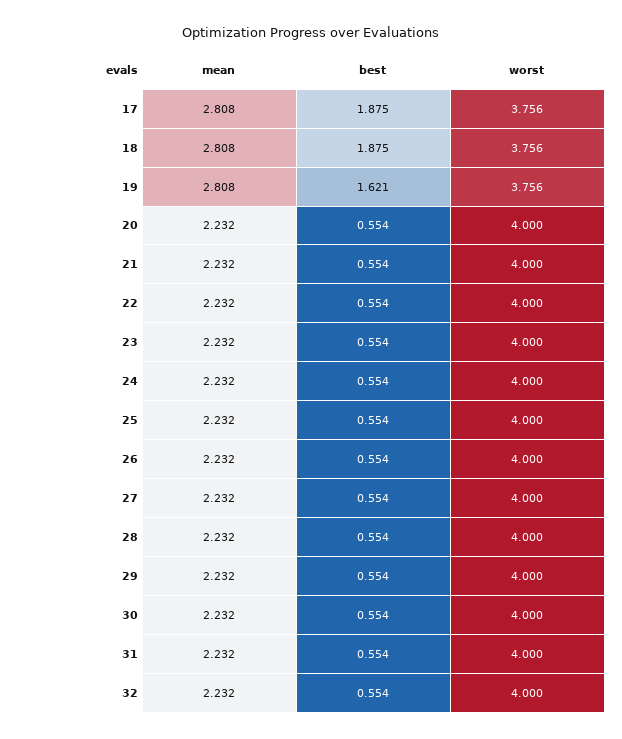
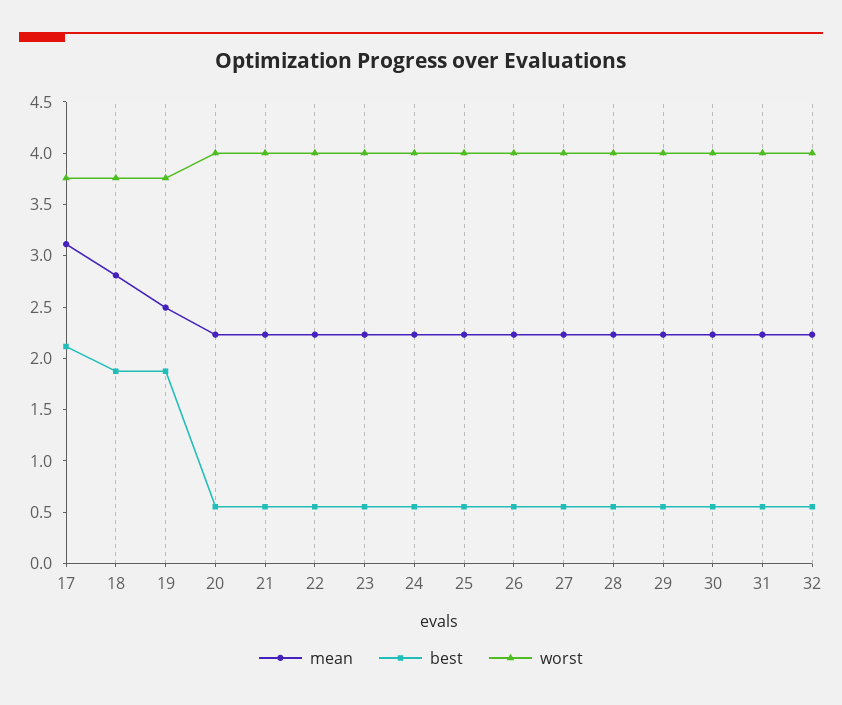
mean, 17: 2.808 -> 3.1
best, 17: 1.875 -> 2.1
mean, 19: 2.808 -> 2.5
best, 19: 1.621 -> 1.9

